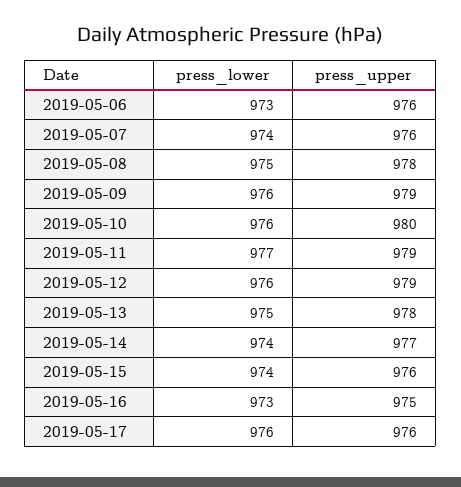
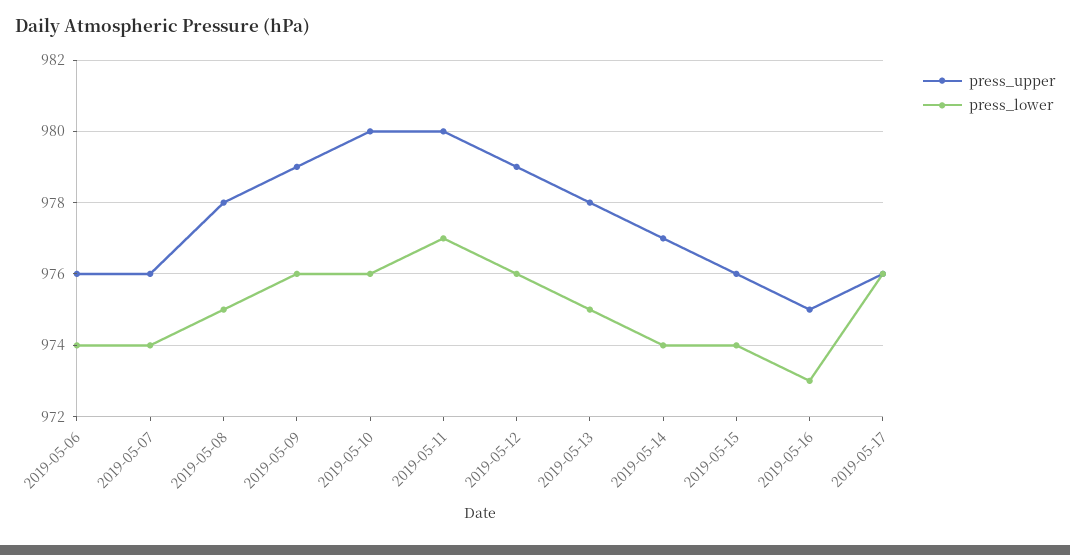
press_lower, 2019-05-06: 973 -> 974
press_upper, 2019-05-11: 979 -> 980

